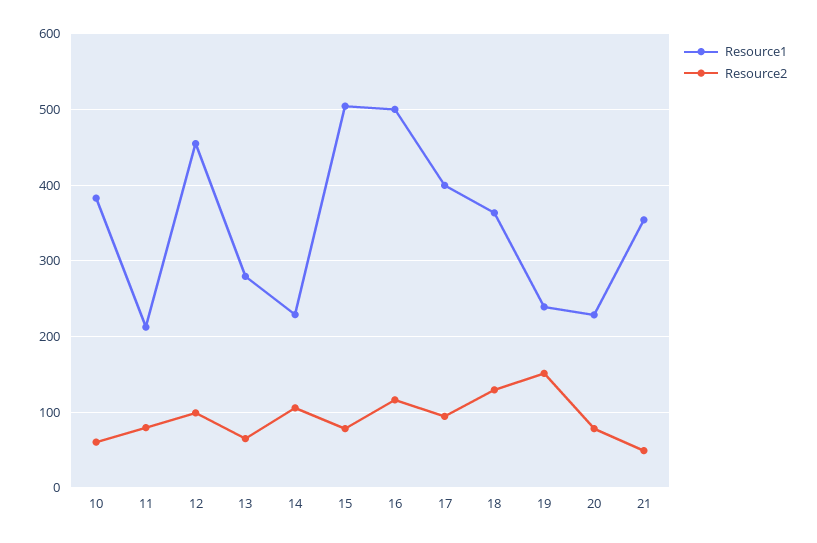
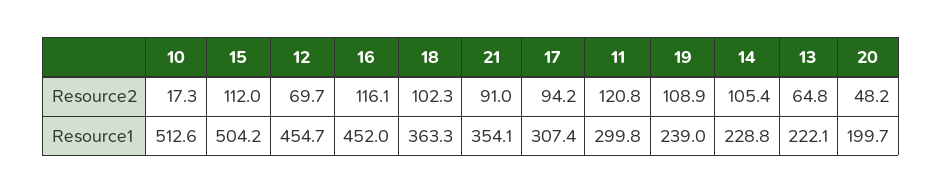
Resource1, 10: 380 -> 512.6
Resource2, 10: 60 -> 17.3
Resource1, 11: 210 -> 299.8
Resource2, 11: 80 -> 120.8
Resource2, 12: 100 -> 69.7
Resource1, 13: 280 -> 222.1
Resource2, 15: 80 -> 112
Resource1, 16: 500 -> 452
Resource1, 17: 400 -> 307.4
Resource2, 18: 130 -> 102.3
Resource2, 19: 150 -> 108.9
Resource1, 20: 230 -> 199.7
Resource2, 20: 80 -> 48.2
Resource2, 21: 50 -> 91

